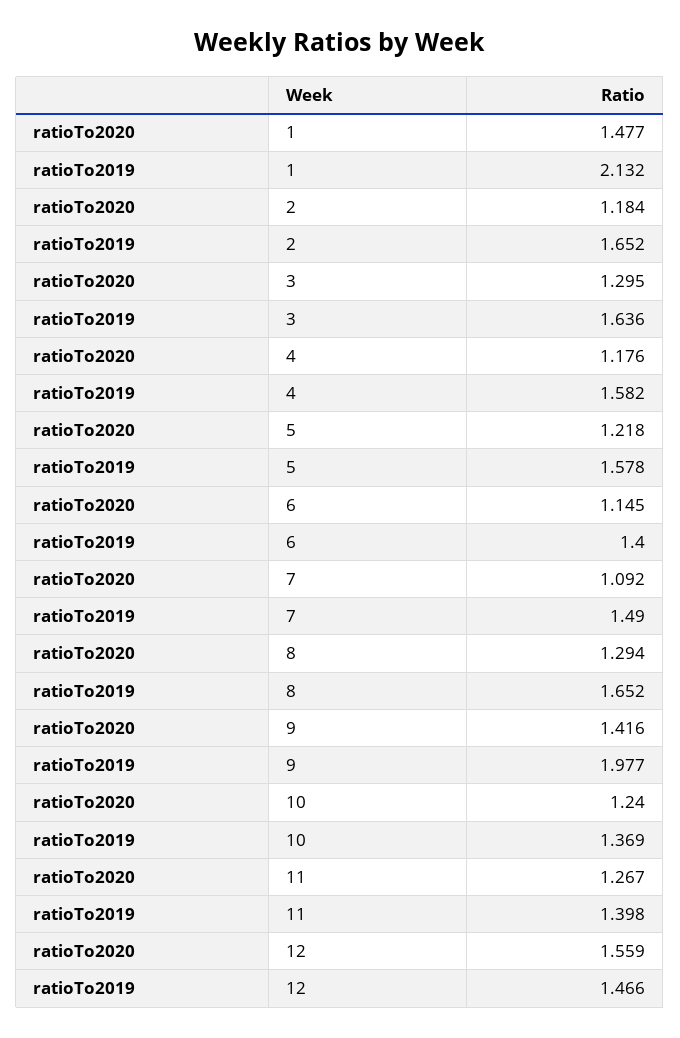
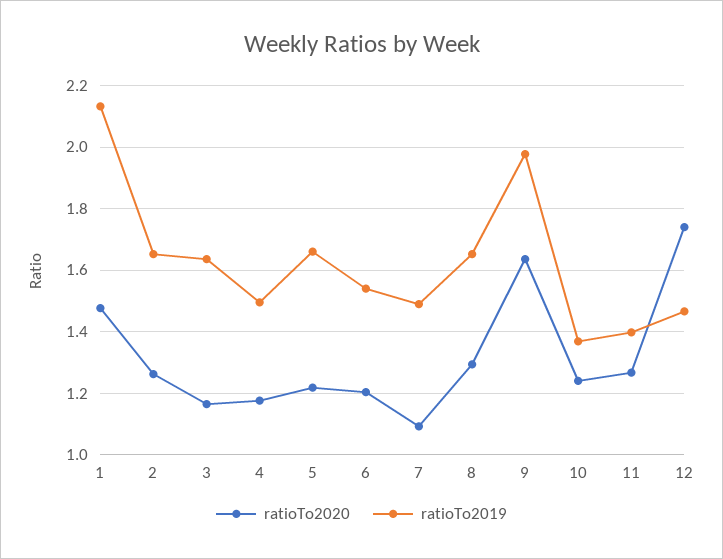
ratioTo2020, 2: 1.184 -> 1.26
ratioTo2020, 3: 1.295 -> 1.16
ratioTo2019, 4: 1.582 -> 1.5
ratioTo2019, 5: 1.578 -> 1.66
ratioTo2020, 6: 1.145 -> 1.2
ratioTo2019, 6: 1.4 -> 1.54
ratioTo2020, 9: 1.416 -> 1.64
ratioTo2020, 12: 1.559 -> 1.74

